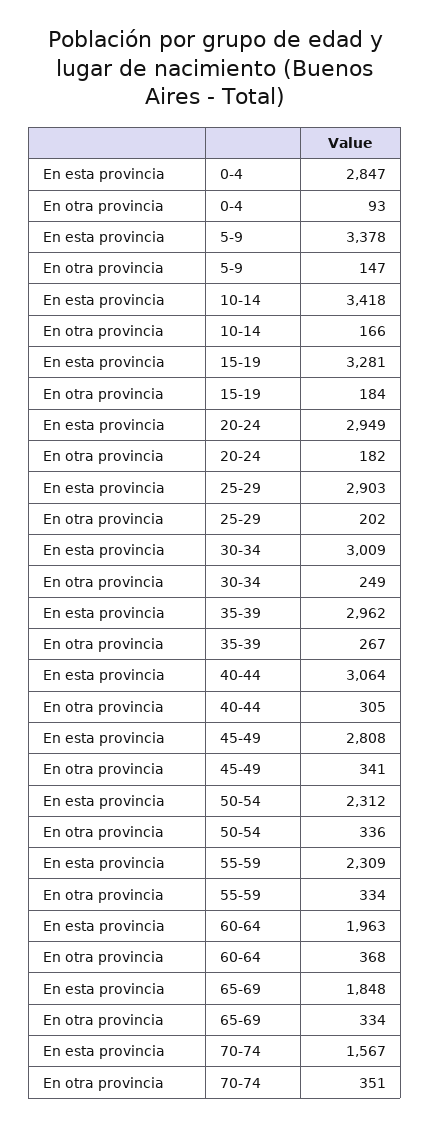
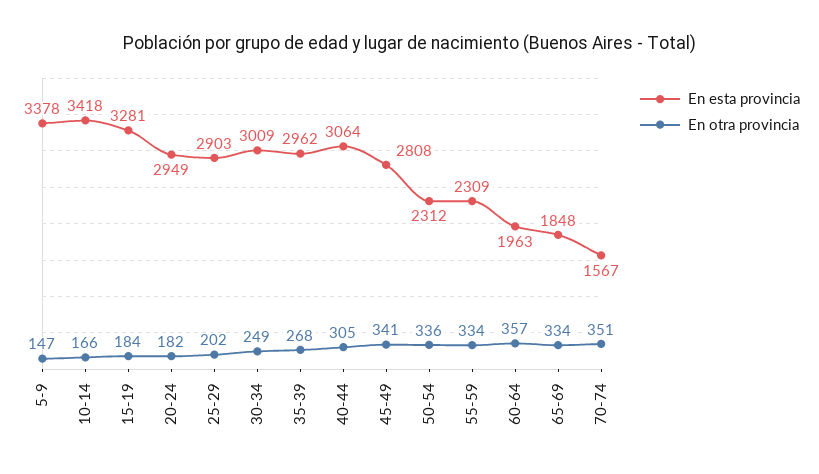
En esta provincia, 0-4: 2847 -> none
En otra provincia, 0-4: 93 -> none
En otra provincia, 35-39: 267 -> 268
En otra provincia, 60-64: 368 -> 357

